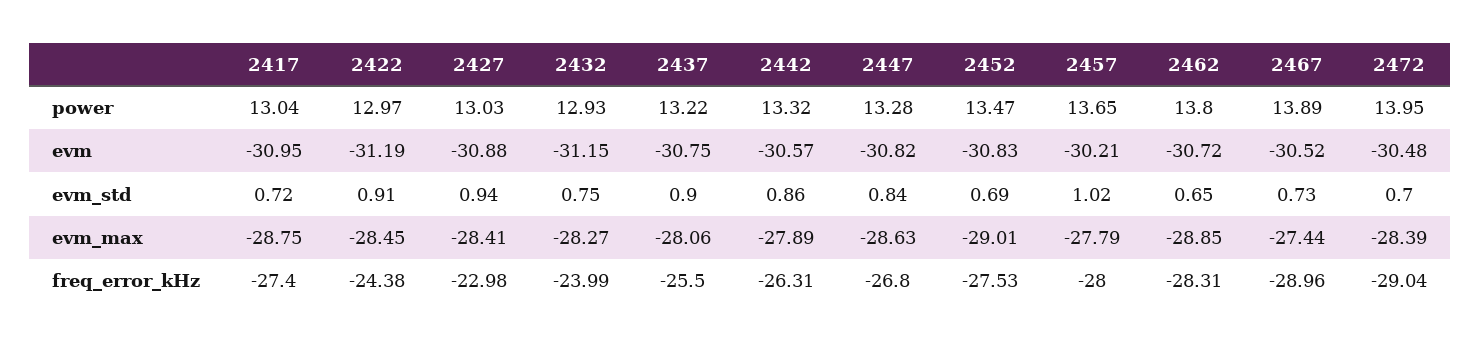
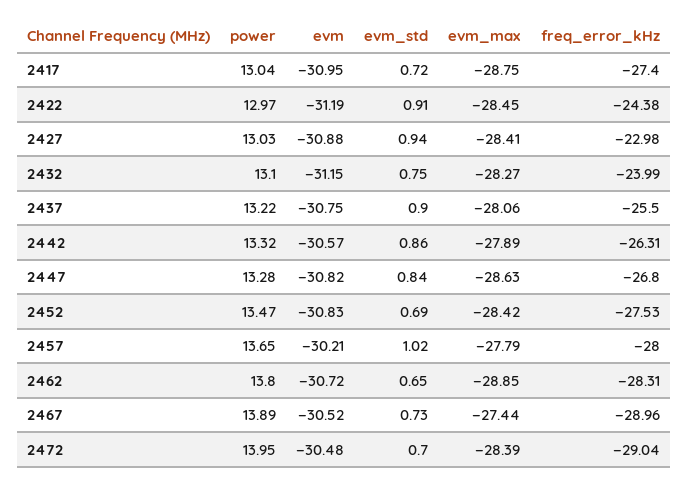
2432, power: 12.93 -> 13.1
2452, evm_max: -29.01 -> -28.42

